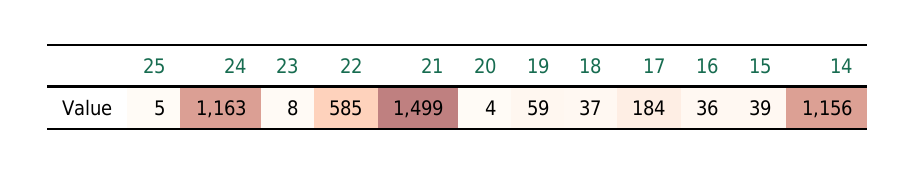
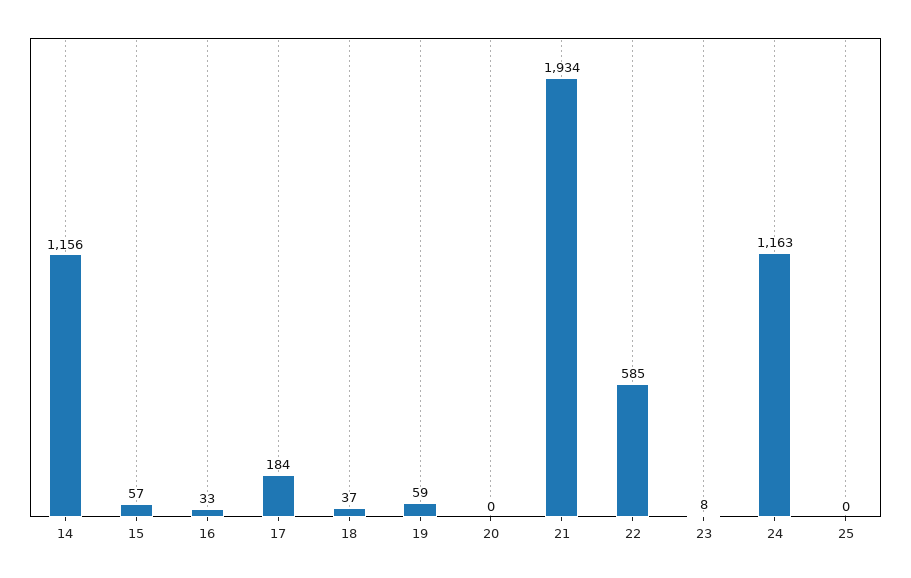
25: 5 -> 0
21: 1499 -> 1934
20: 4 -> 0
16: 36 -> 33
15: 39 -> 57

